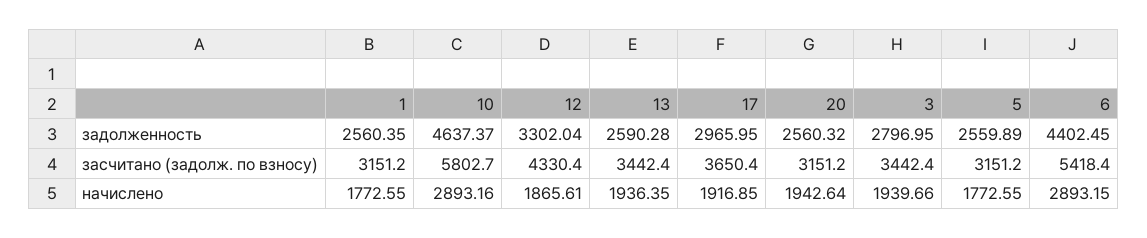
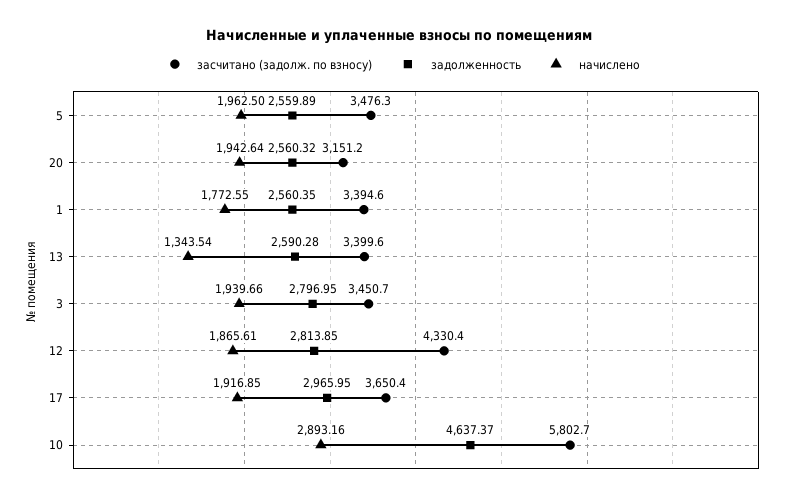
задолженность, 12: 3302.04 -> 2813.85
задолженность, 6: 4402.45 -> none
засчитано (задолж. по взносу), 1: 3151.2 -> 3394.6
засчитано (задолж. по взносу), 13: 3442.4 -> 3399.6
засчитано (задолж. по взносу), 3: 3442.4 -> 3450.7
засчитано (задолж. по взносу), 5: 3151.2 -> 3476.3
засчитано (задолж. по взносу), 6: 5418.4 -> none
начислено, 13: 1936.35 -> 1343.54
начислено, 5: 1772.55 -> 1962.5
начислено, 6: 2893.15 -> none

